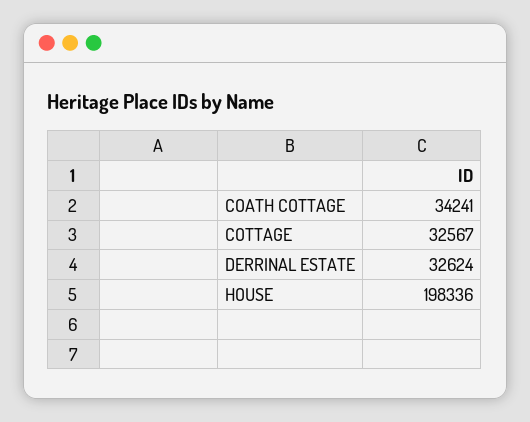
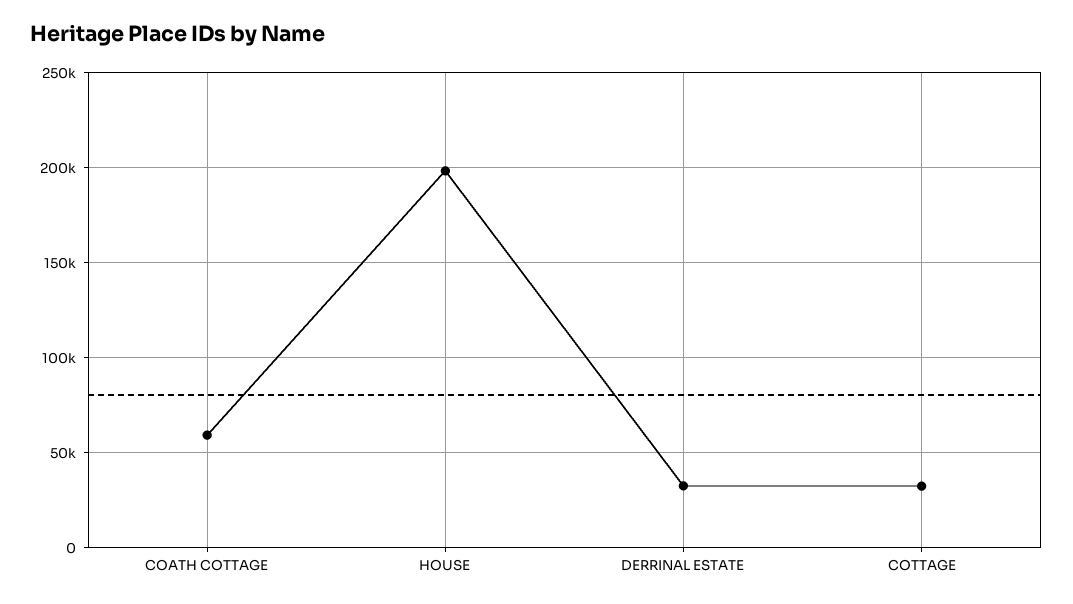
COATH COTTAGE: 34241 -> 60000

